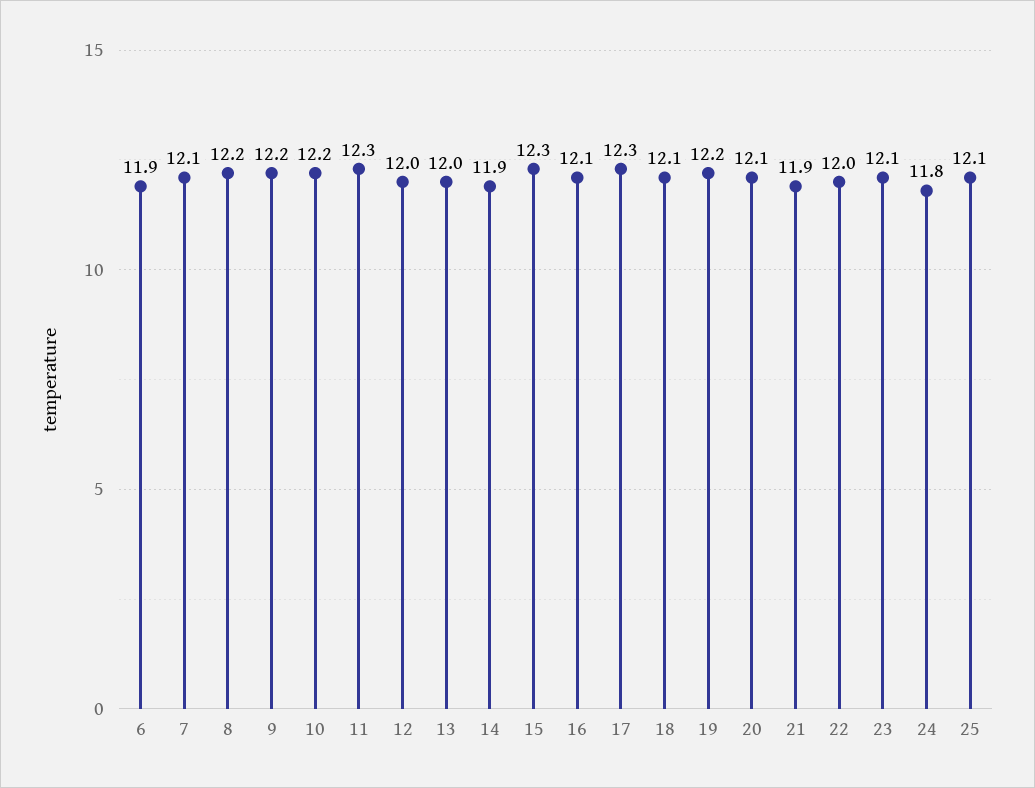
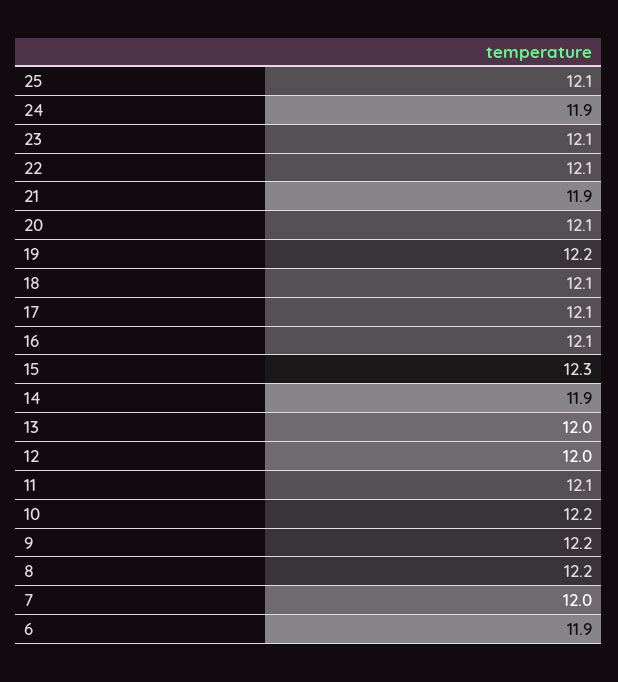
7: 12.1 -> 12
11: 12.3 -> 12.1
17: 12.3 -> 12.1
22: 12 -> 12.1
24: 11.8 -> 11.9

